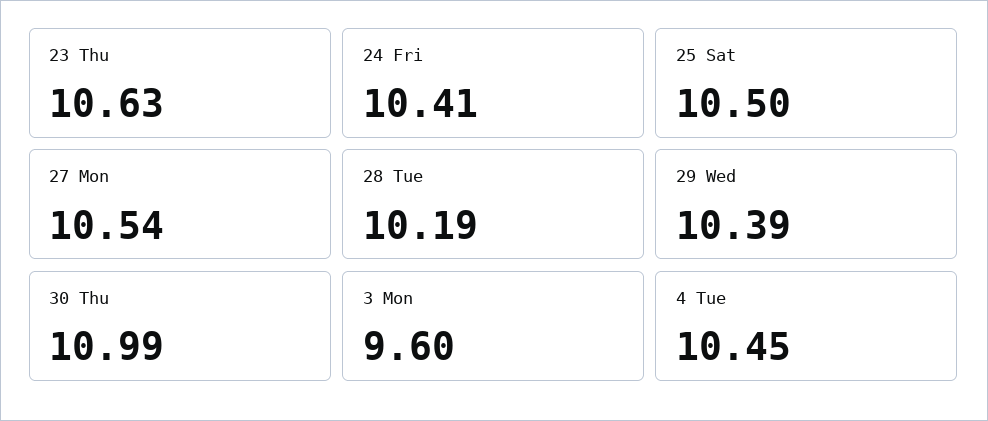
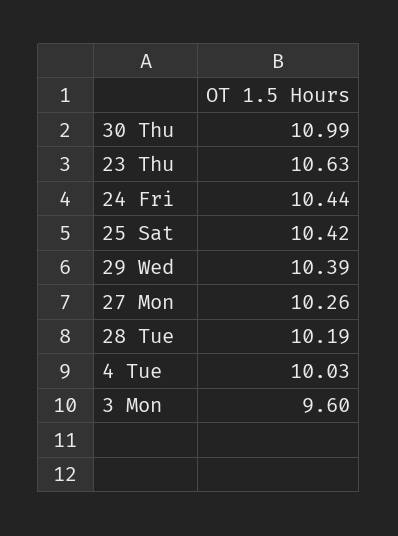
24 Fri: 10.41 -> 10.44
25 Sat: 10.5 -> 10.42
27 Mon: 10.54 -> 10.26
4 Tue: 10.45 -> 10.03

